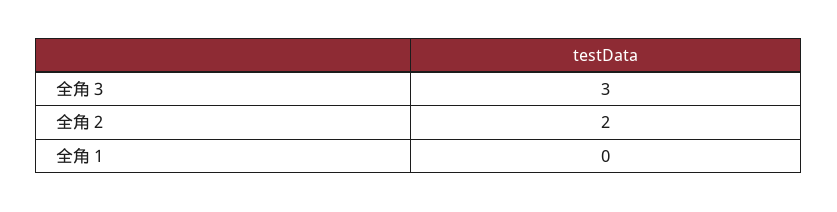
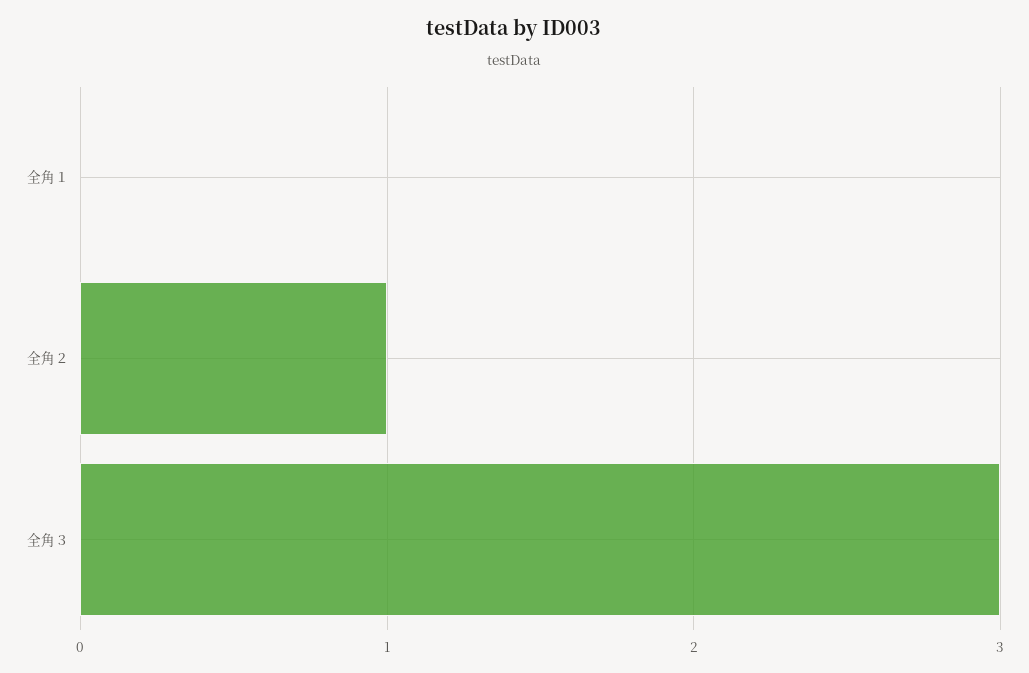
全角２: 2 -> 1

